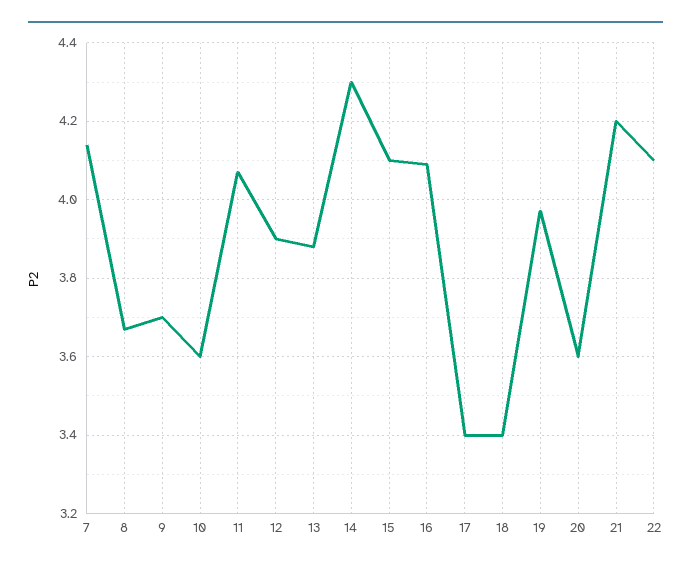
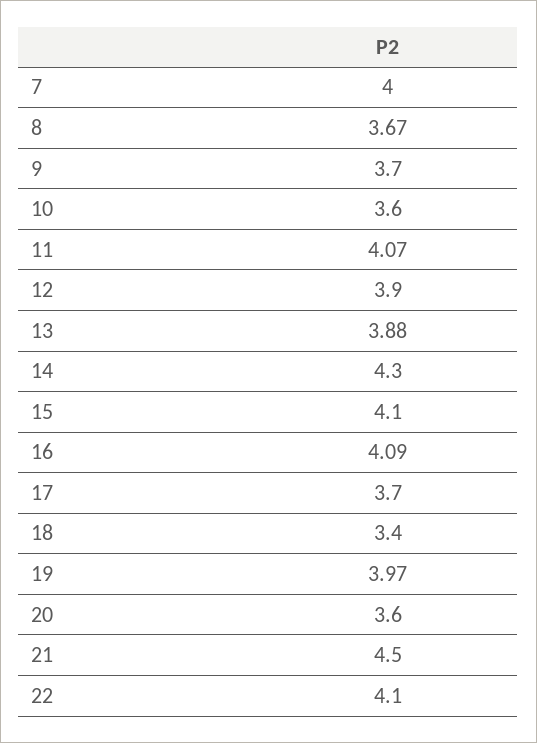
7: 4.15 -> 4
17: 3.4 -> 3.7
21: 4.2 -> 4.5

